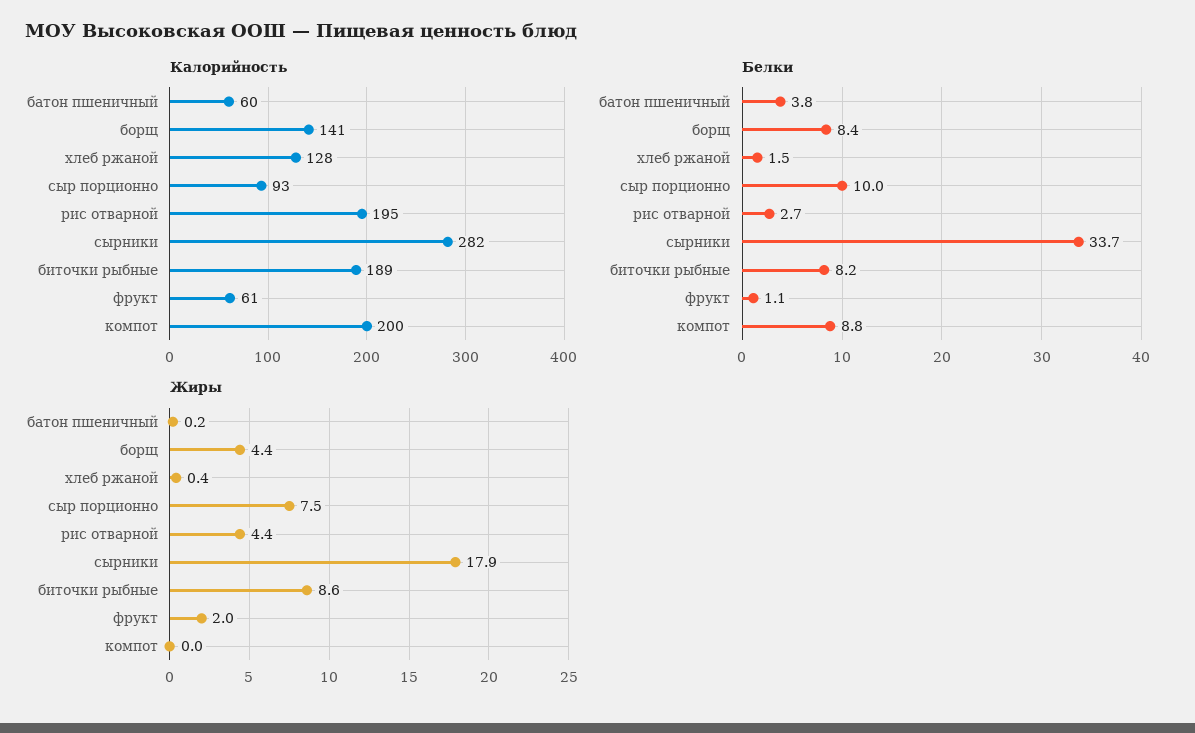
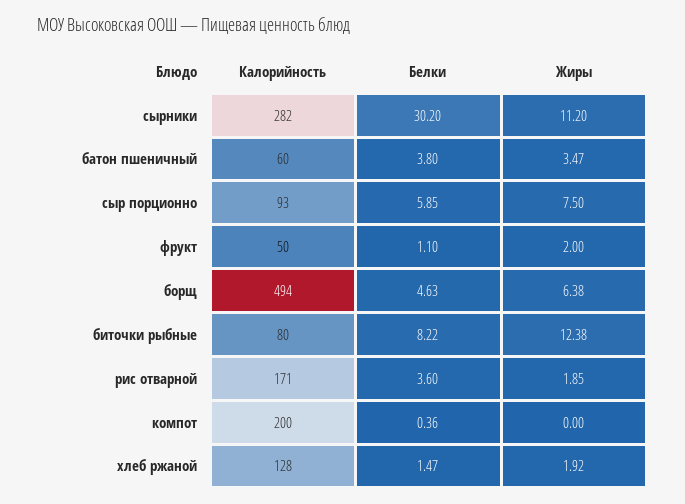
Калорийность, борщ: 141 -> 494
Калорийность, рис отварной: 195 -> 171
Калорийность, биточки рыбные: 189 -> 80
Калорийность, фрукт: 61 -> 50
Белки, борщ: 8.4 -> 4.63
Белки, сыр порционно: 10 -> 5.85
Белки, рис отварной: 2.7 -> 3.6
Белки, сырники: 33.7 -> 30.2
Белки, компот: 8.8 -> 0.36
Жиры, батон пшеничный: 0.2 -> 3.47
Жиры, борщ: 4.4 -> 6.38
Жиры, хлеб ржаной: 0.4 -> 1.92
Жиры, рис отварной: 4.4 -> 1.85
Жиры, сырники: 17.9 -> 11.2
Жиры, биточки рыбные: 8.6 -> 12.38

